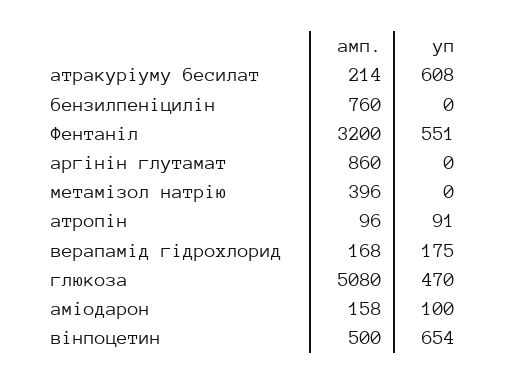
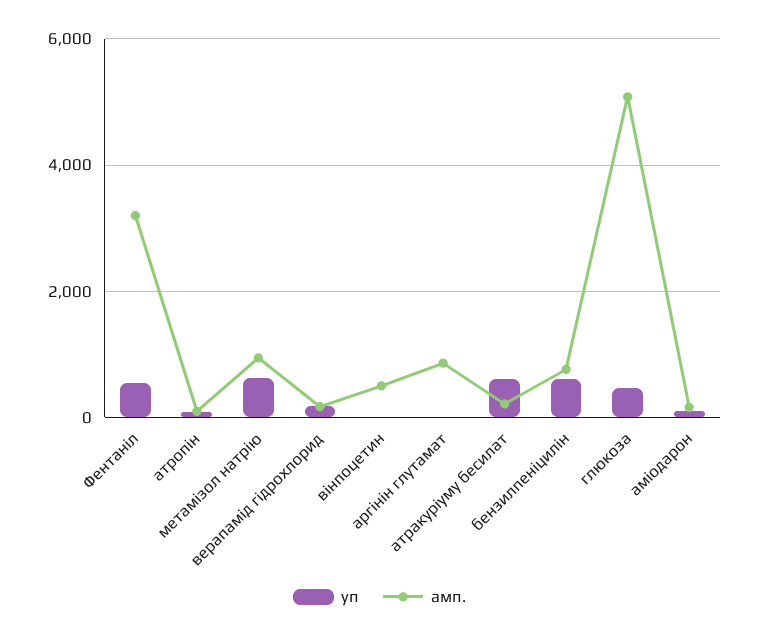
уп, бензилпеніцилін: 0 -> 600
амп., метамізол натрію: 396 -> 1000
уп, метамізол натрію: 0 -> 600
уп, вінпоцетин: 654 -> 0

